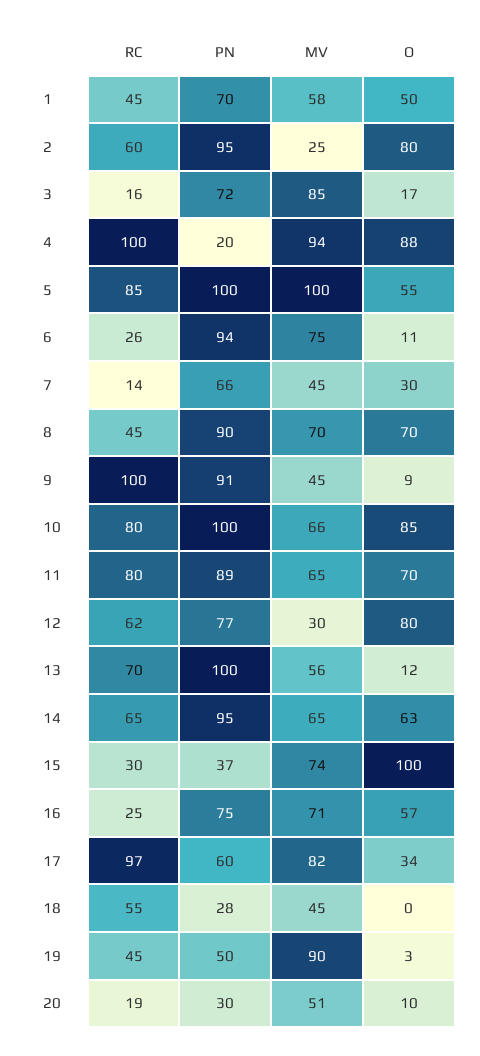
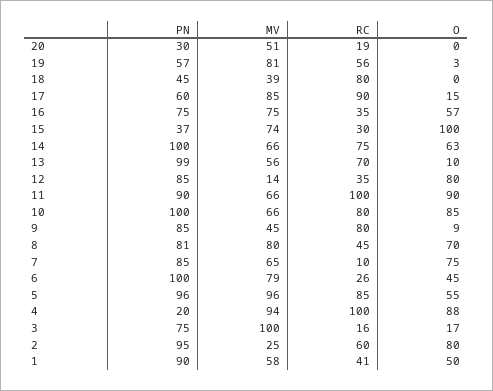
RC, 1: 45 -> 41
PN, 1: 70 -> 90
PN, 3: 72 -> 75
MV, 3: 85 -> 100
PN, 5: 100 -> 96
MV, 5: 100 -> 96
PN, 6: 94 -> 100
MV, 6: 75 -> 79
O, 6: 11 -> 45
RC, 7: 14 -> 10
PN, 7: 66 -> 85
MV, 7: 45 -> 65
O, 7: 30 -> 75
PN, 8: 90 -> 81
MV, 8: 70 -> 80
RC, 9: 100 -> 80
PN, 9: 91 -> 85
RC, 11: 80 -> 100
PN, 11: 89 -> 90
MV, 11: 65 -> 66
O, 11: 70 -> 90
RC, 12: 62 -> 35
PN, 12: 77 -> 85
MV, 12: 30 -> 14
PN, 13: 100 -> 99
O, 13: 12 -> 10
RC, 14: 65 -> 75
PN, 14: 95 -> 100
MV, 14: 65 -> 66
RC, 16: 25 -> 35
MV, 16: 71 -> 75
RC, 17: 97 -> 90
MV, 17: 82 -> 85
O, 17: 34 -> 15
RC, 18: 55 -> 80
PN, 18: 28 -> 45
MV, 18: 45 -> 39
RC, 19: 45 -> 56
PN, 19: 50 -> 57
MV, 19: 90 -> 81
O, 20: 10 -> 0

